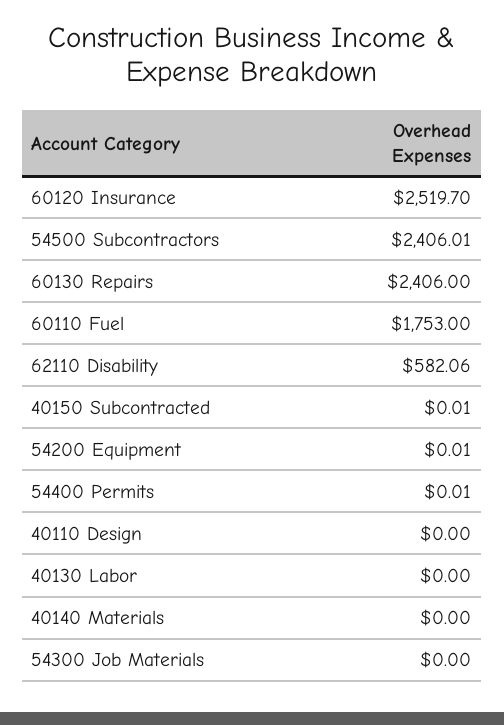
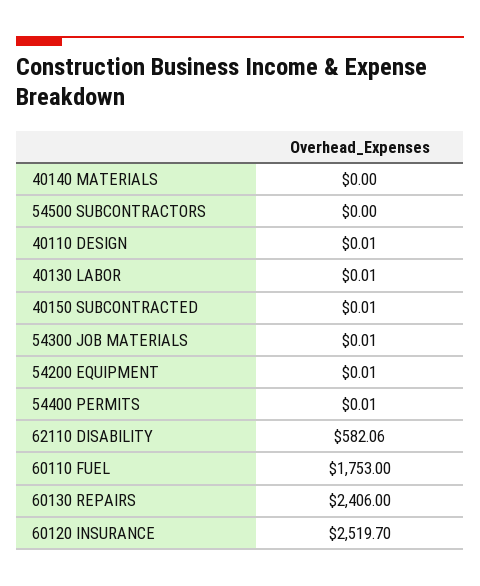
54500 Subcontractors: 2406.01 -> 0
40110 Design: 0 -> 0.01
40130 Labor: 0 -> 0.01
54300 Job Materials: 0 -> 0.01

